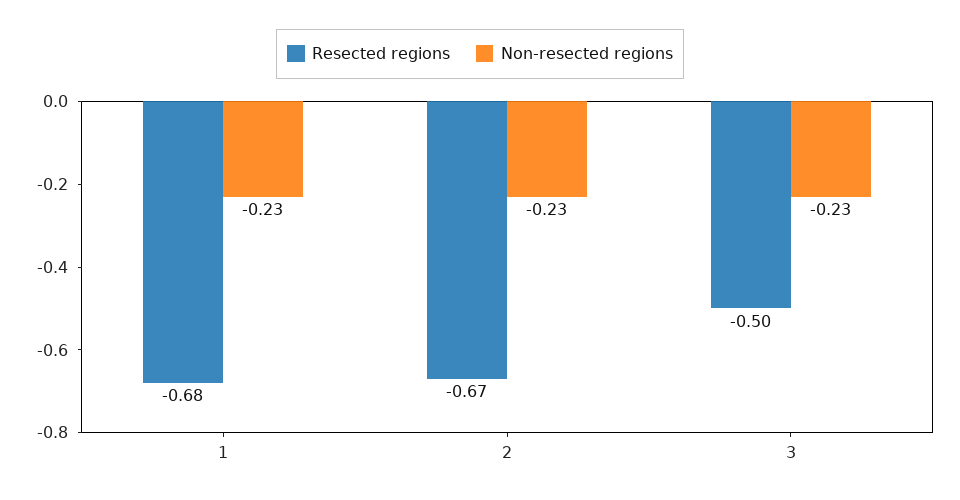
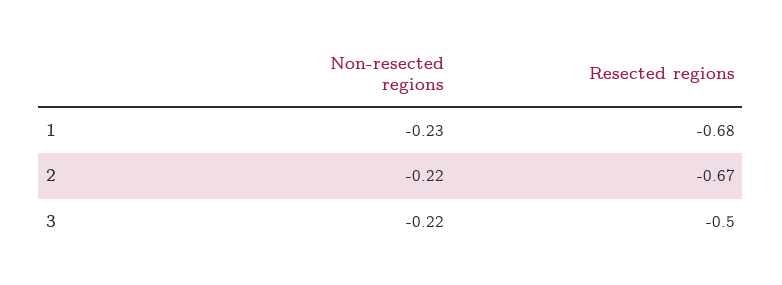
Non-resected regions, 2: -0.23 -> -0.22
Non-resected regions, 3: -0.23 -> -0.22

